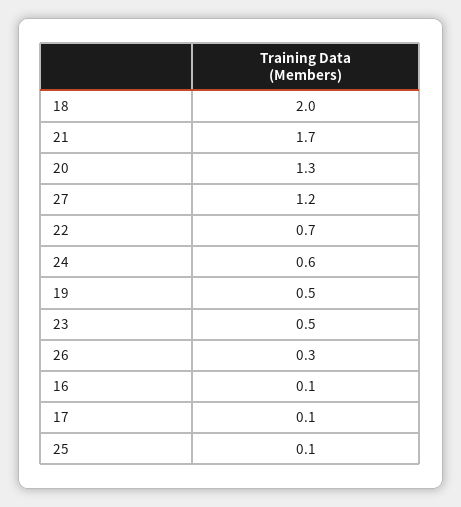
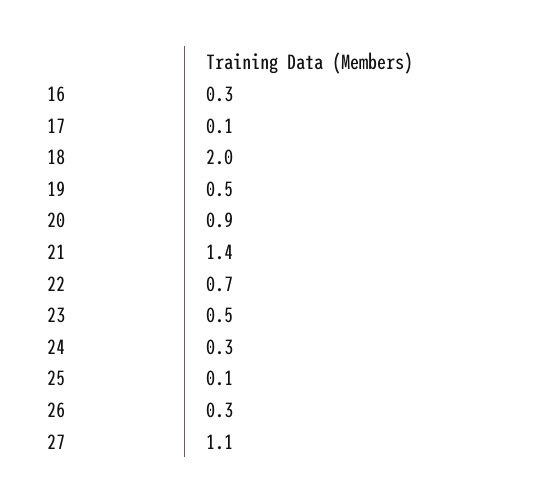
21: 1.7 -> 1.4
20: 1.3 -> 0.9
27: 1.2 -> 1.1
24: 0.6 -> 0.3
16: 0.1 -> 0.3

